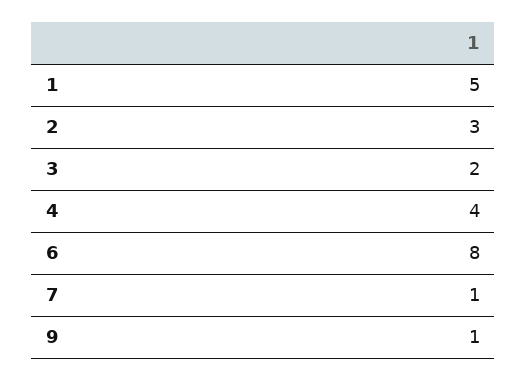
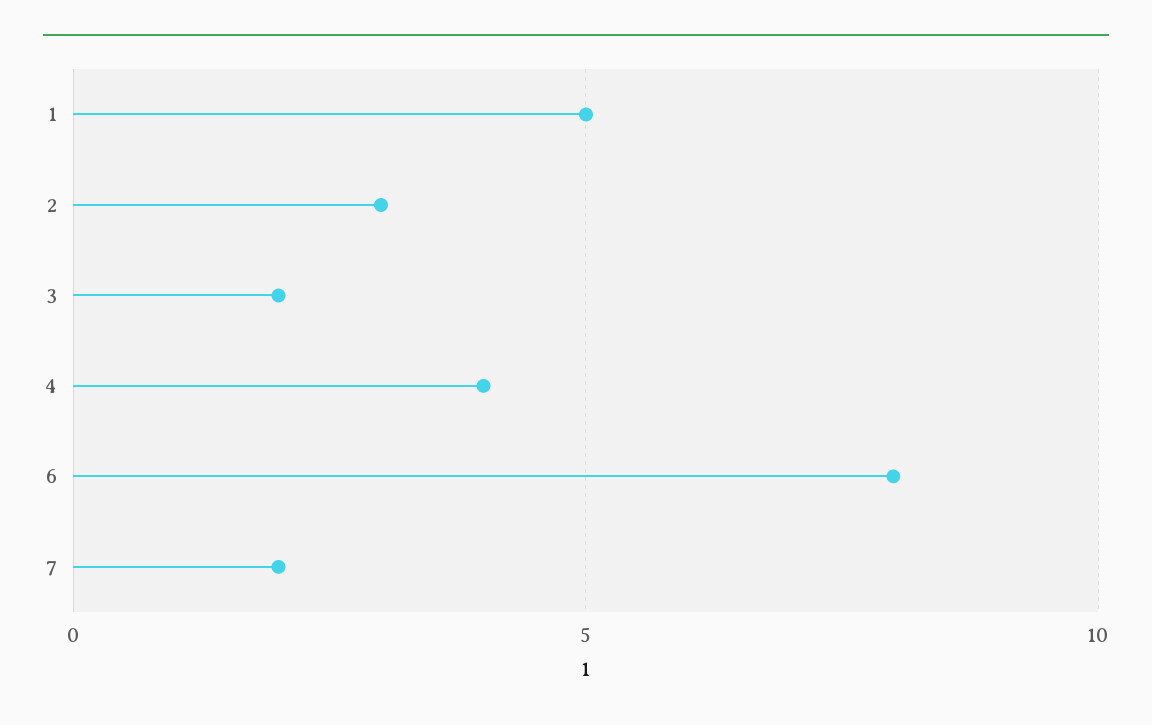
7: 1 -> 2
9: 1 -> none

